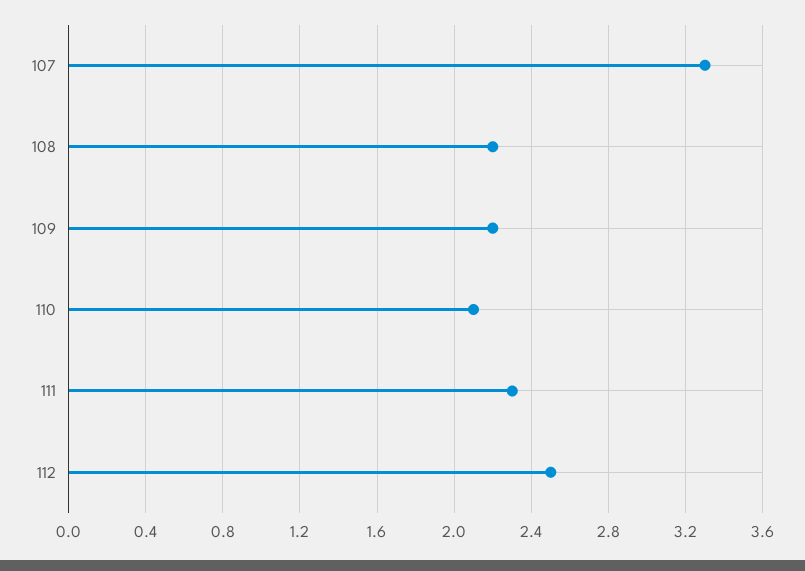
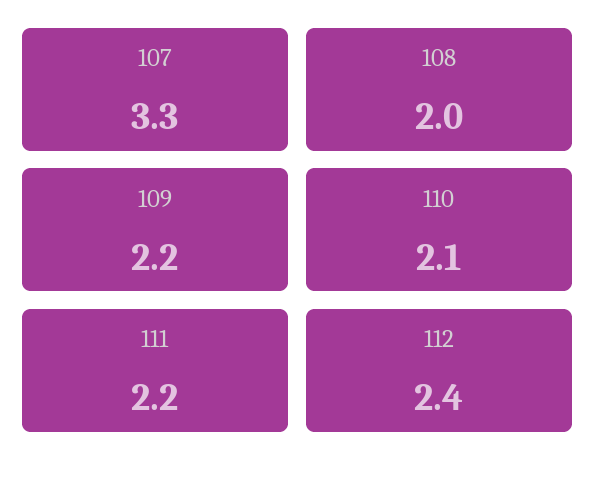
108: 2.2 -> 2
111: 2.3 -> 2.2
112: 2.5 -> 2.4

